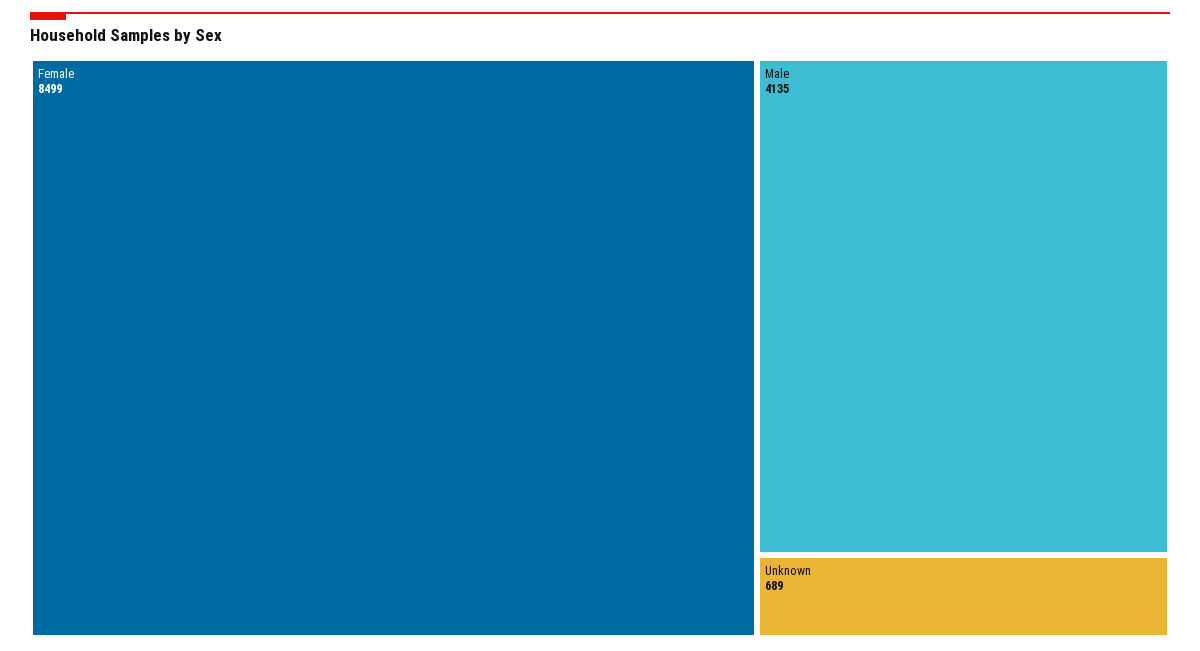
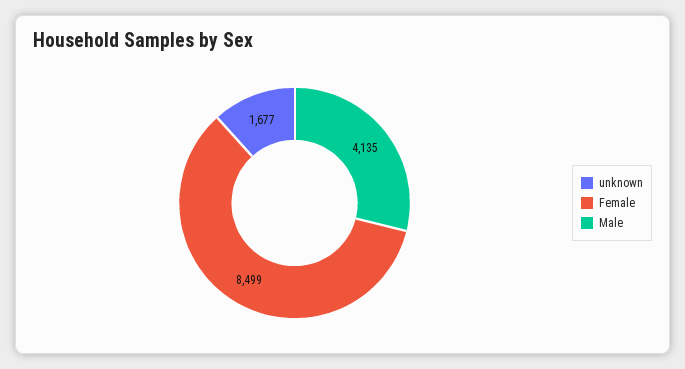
Unknown: 689 -> 1677

